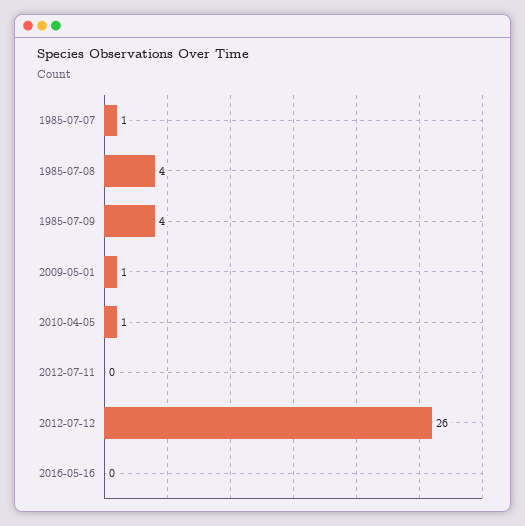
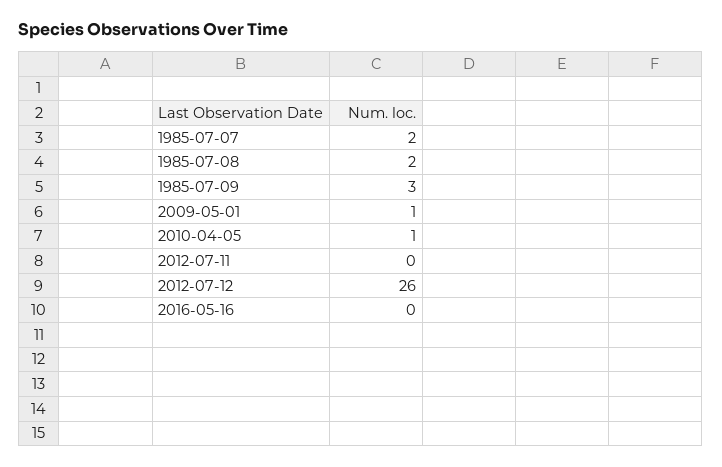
1985-07-07: 1 -> 2
1985-07-08: 4 -> 2
1985-07-09: 4 -> 3

